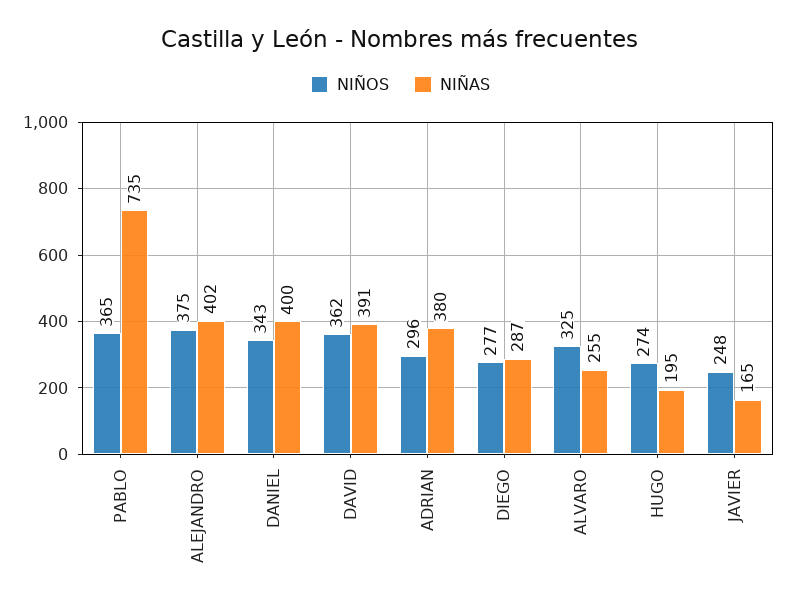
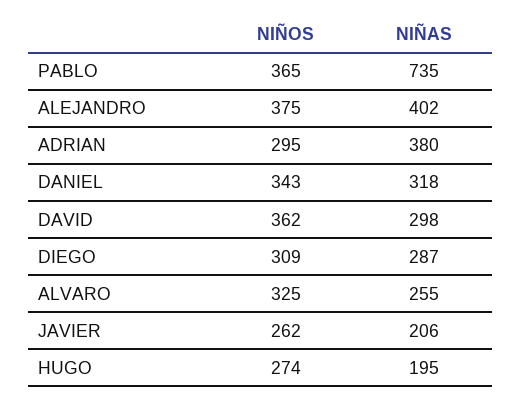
NIÑAS, DANIEL: 400 -> 318
NIÑAS, DAVID: 391 -> 298
NIÑOS, ADRIAN: 296 -> 295
NIÑOS, DIEGO: 277 -> 309
NIÑOS, JAVIER: 248 -> 262
NIÑAS, JAVIER: 165 -> 206

